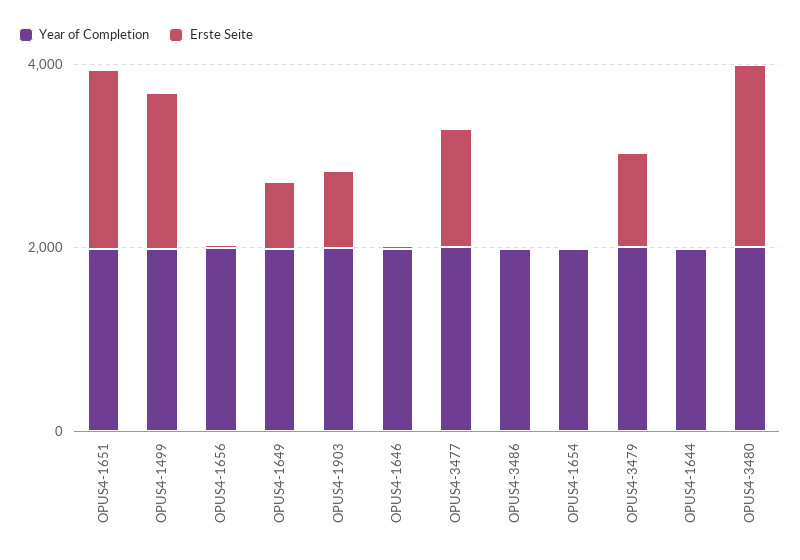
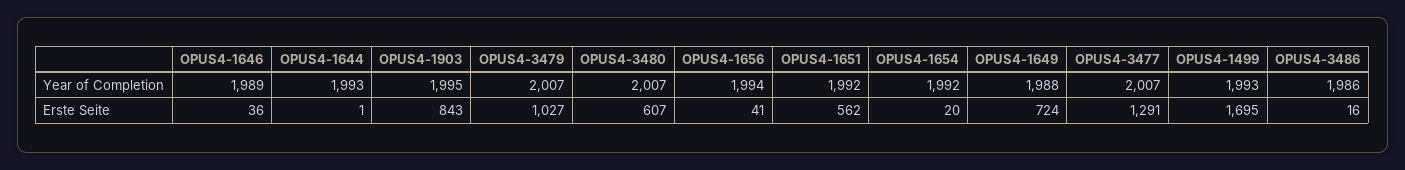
Erste Seite, OPUS4-1651: 2000 -> 562
Erste Seite, OPUS4-3480: 2000 -> 607

